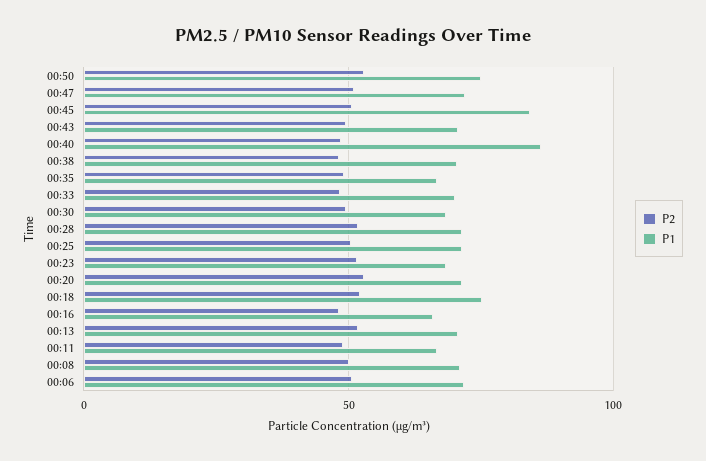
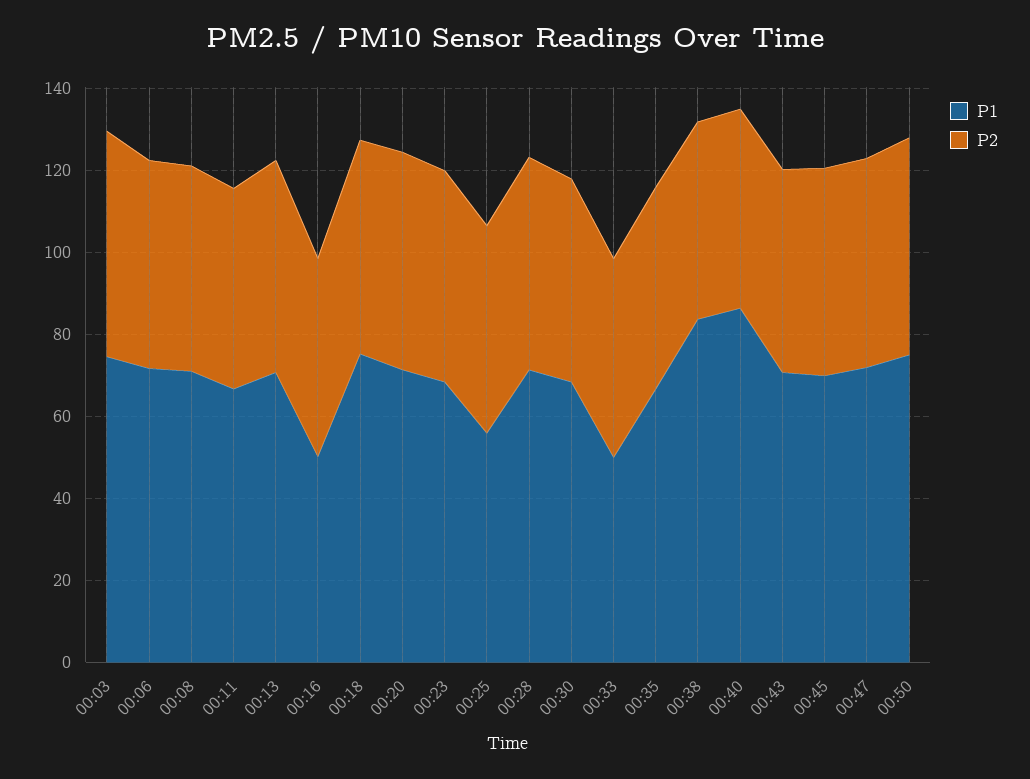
P1, 00:45: 85 -> 70
P1, 00:38: 70 -> 85
P1, 00:33: 70 -> 50
P1, 00:25: 70 -> 55
P1, 00:16: 65 -> 50
P1, 00:03: none -> 75
P2, 00:03: none -> 55

